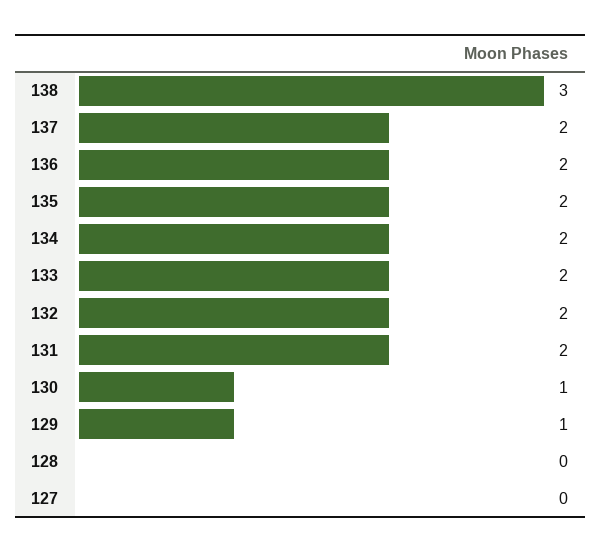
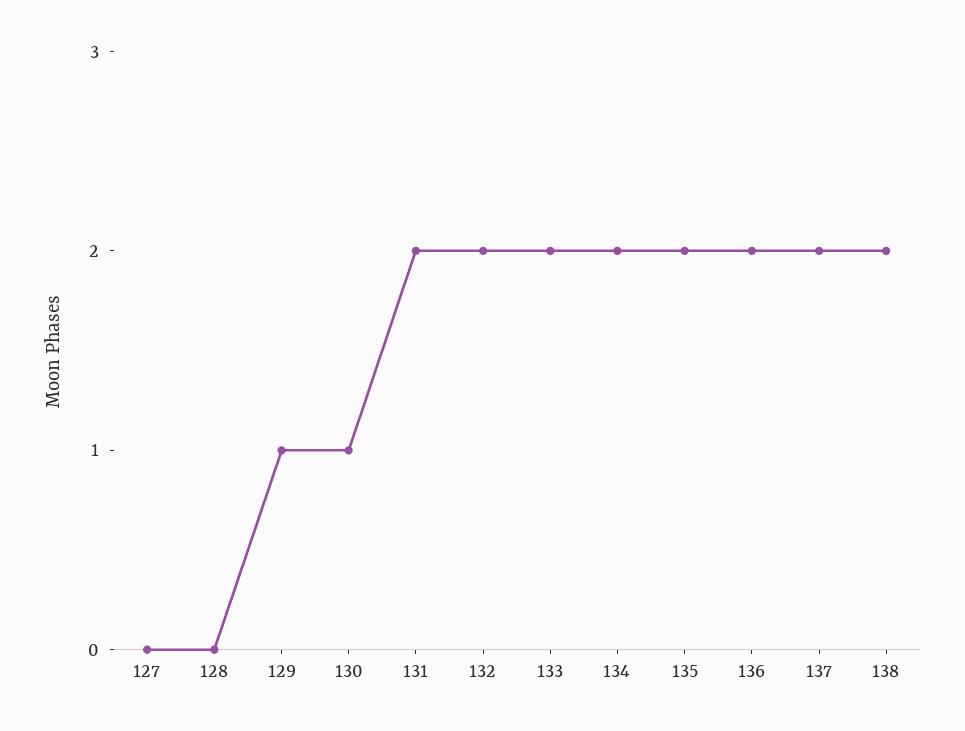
138: 3 -> 2

